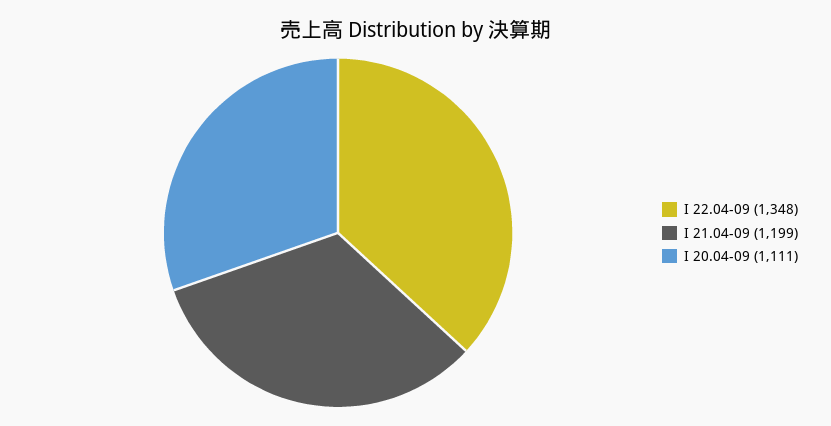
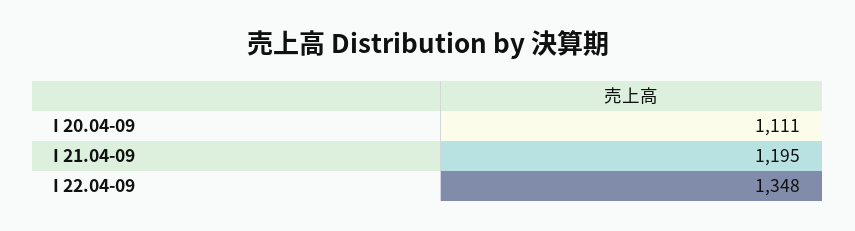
I 21.04-09: 1199 -> 1195

